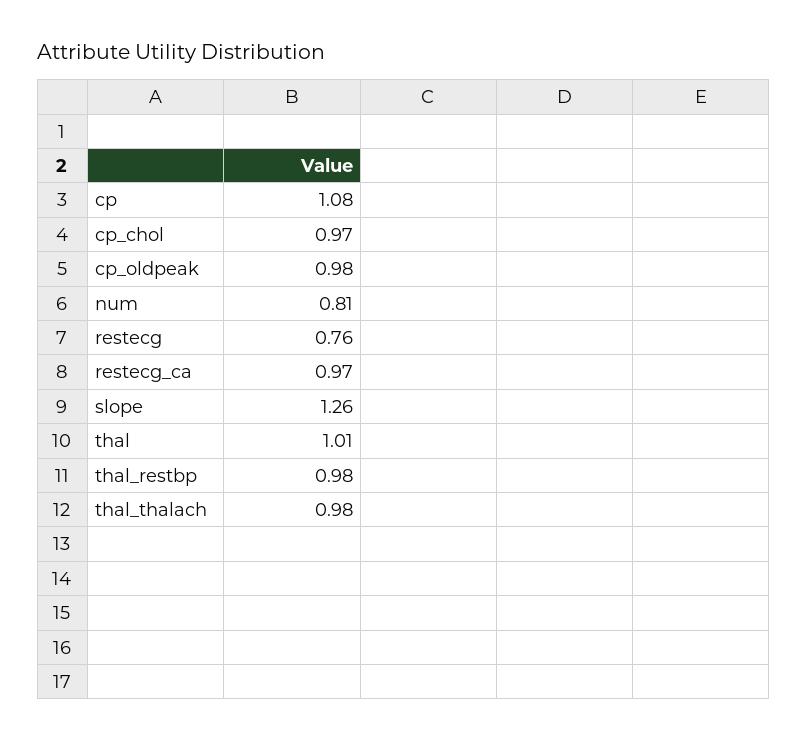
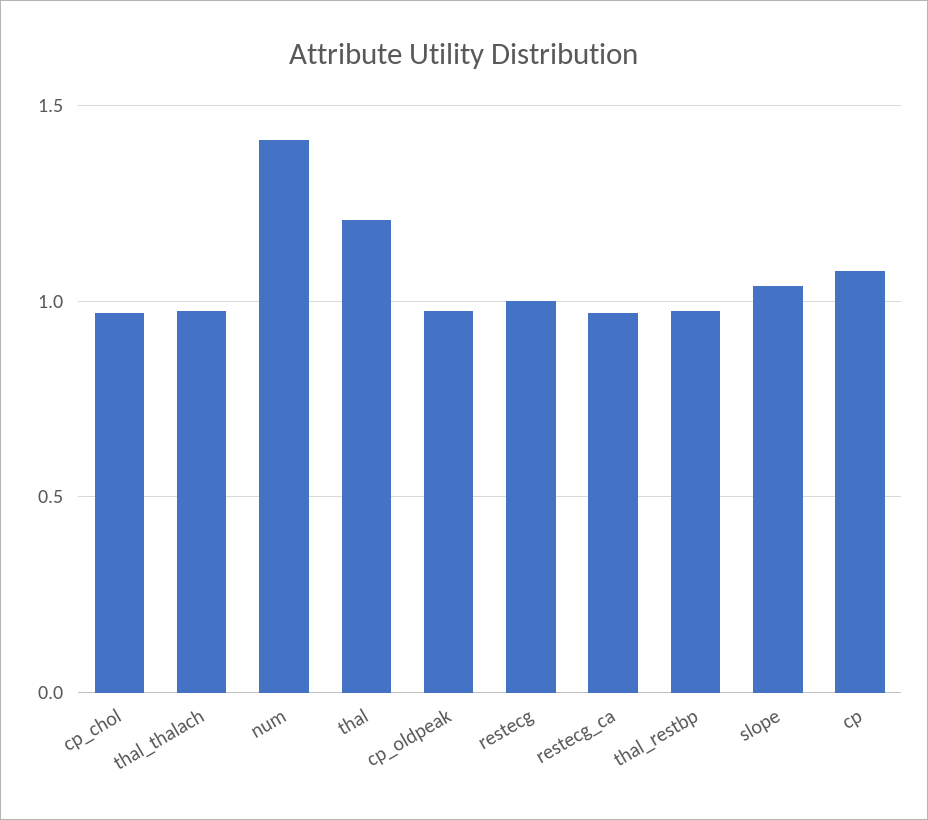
num: 0.81 -> 1.4
restecg: 0.76 -> 1
slope: 1.26 -> 1.05
thal: 1.01 -> 1.2

